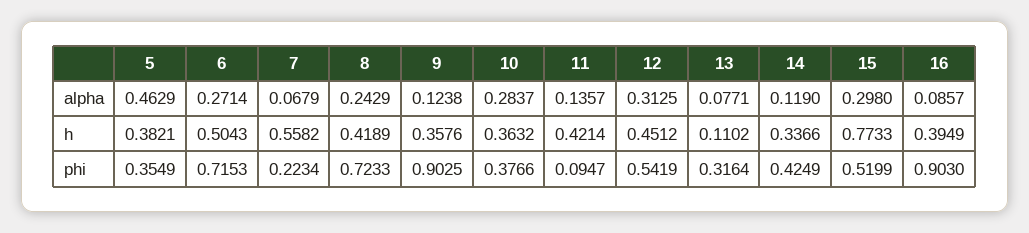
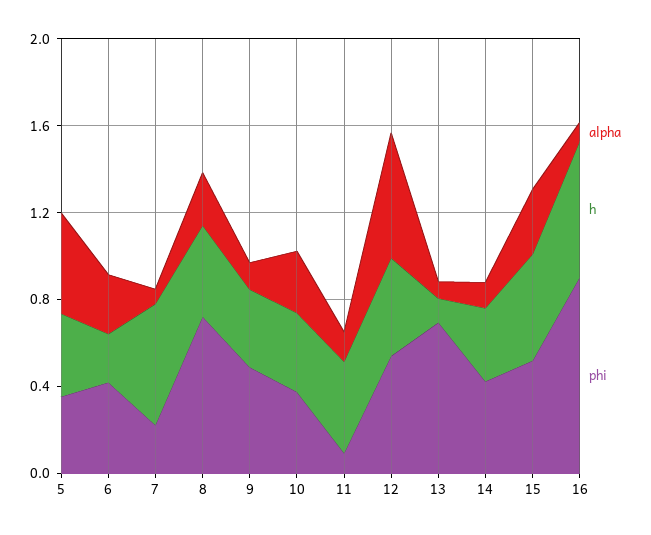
alpha, 12: 0.3125 -> 0.6
h, 6: 0.5043 -> 0.2
h, 15: 0.7733 -> 0.5
h, 16: 0.3949 -> 0.6
phi, 6: 0.7153 -> 0.4
phi, 9: 0.9025 -> 0.5
phi, 13: 0.3164 -> 0.7

